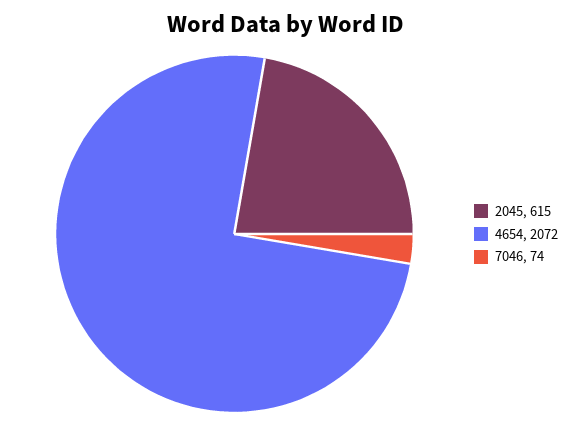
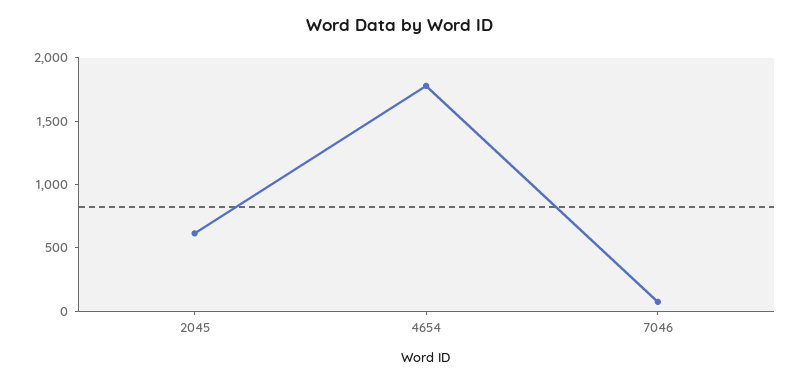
4654: 2072 -> 1800

